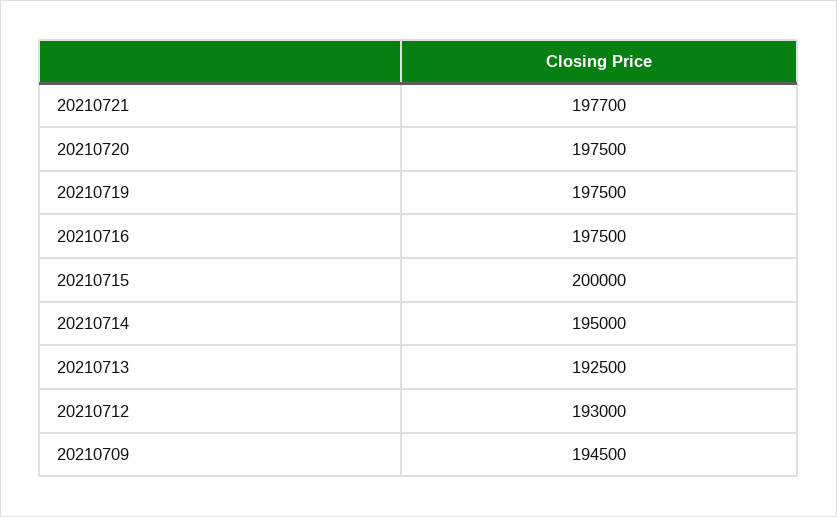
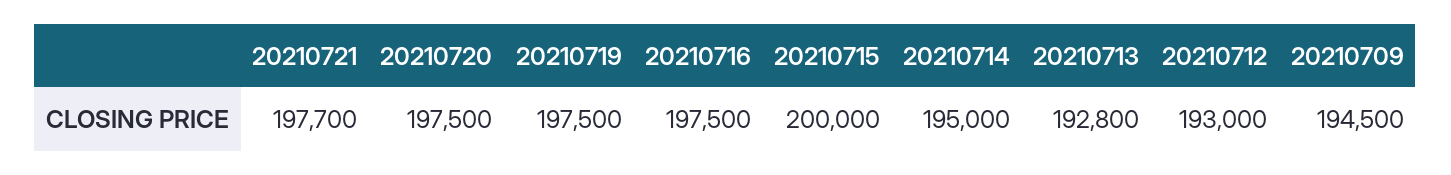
20210713: 192500 -> 192800

